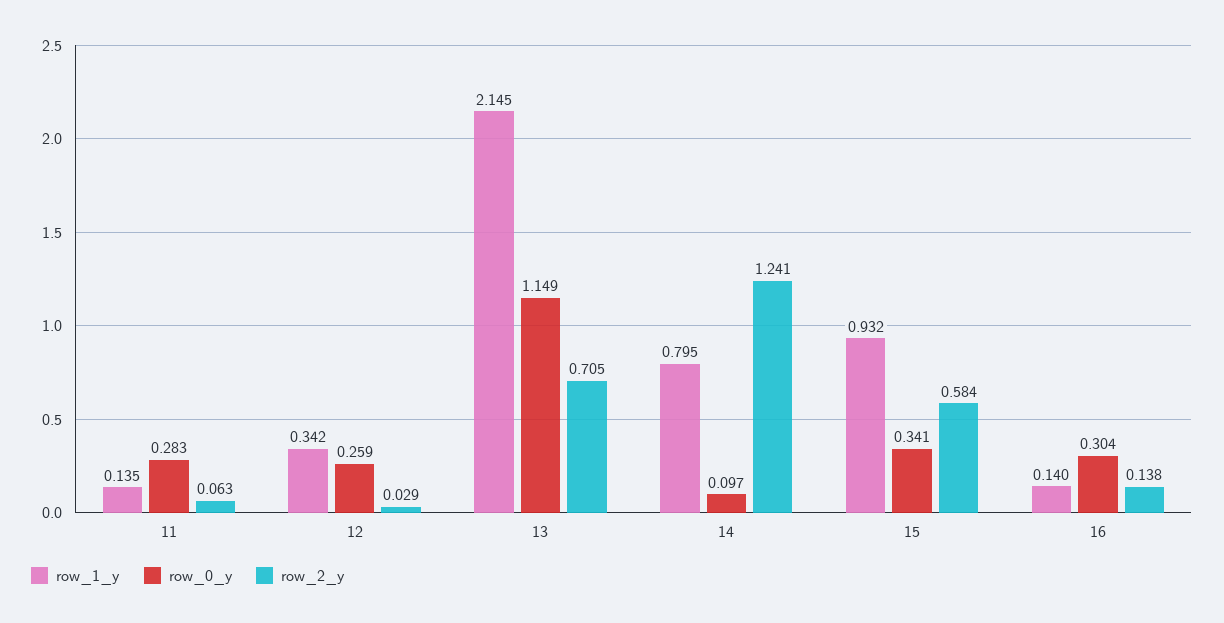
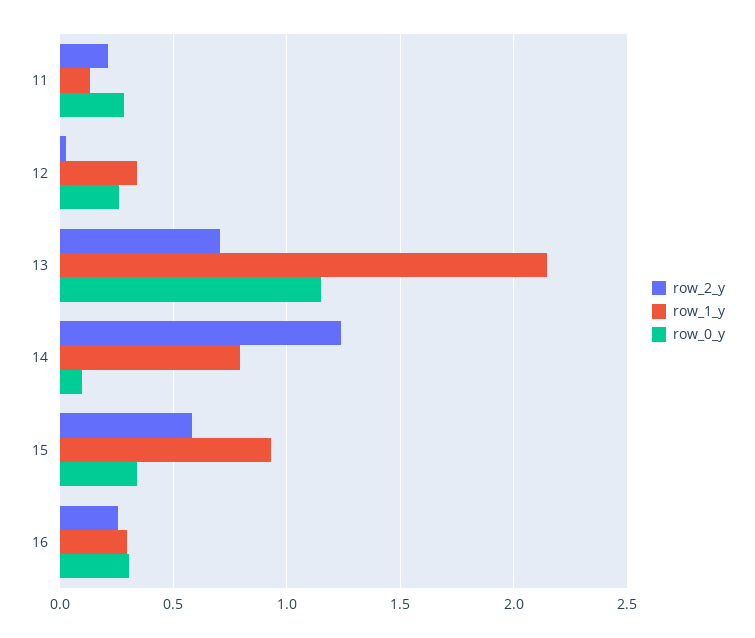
row_2_y, 11: 0.063 -> 0.2
row_1_y, 16: 0.14 -> 0.3
row_2_y, 16: 0.138 -> 0.25

